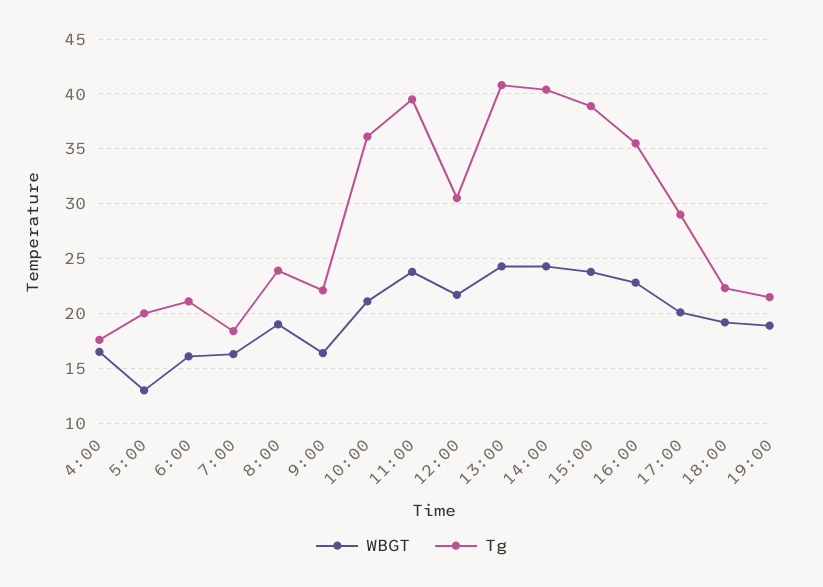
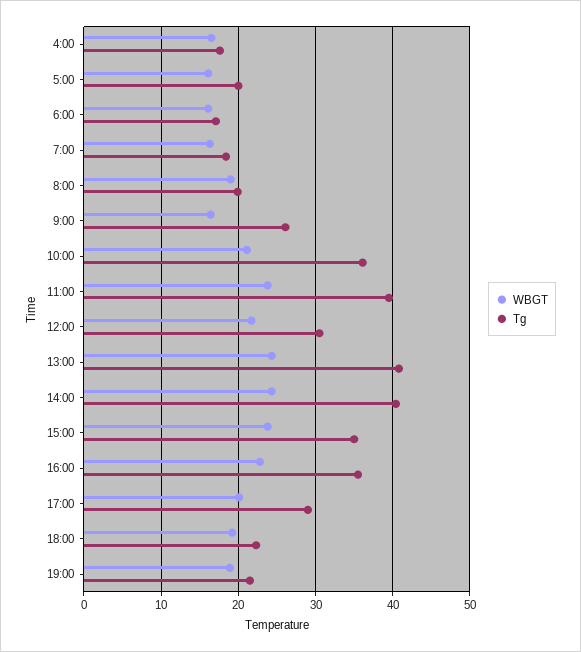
WBGT, 5:00: 13 -> 16
Tg, 6:00: 21 -> 17
Tg, 8:00: 24 -> 20
Tg, 9:00: 22 -> 26
Tg, 15:00: 39 -> 35

